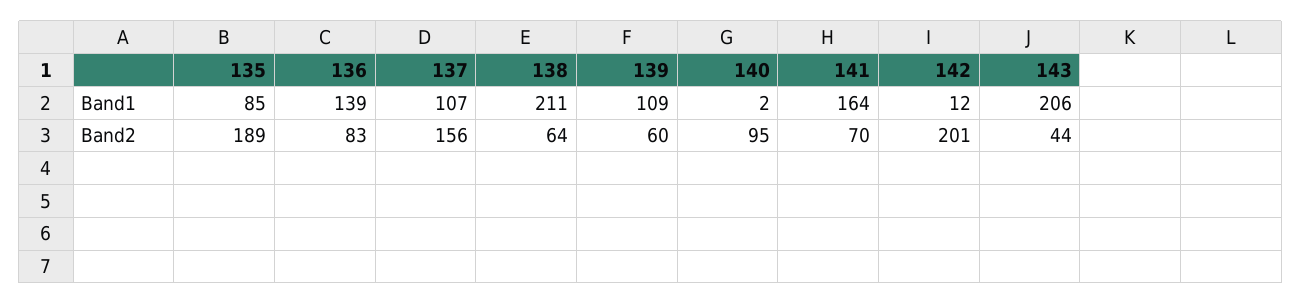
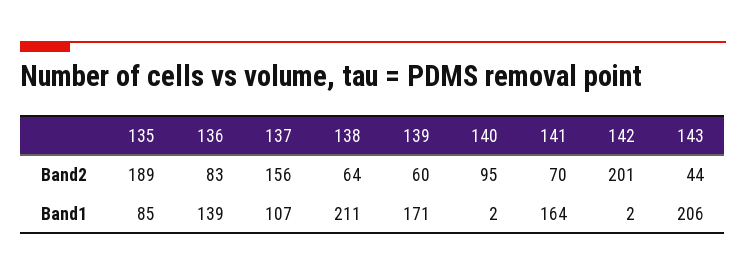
139, Band1: 109 -> 171
142, Band1: 12 -> 2

